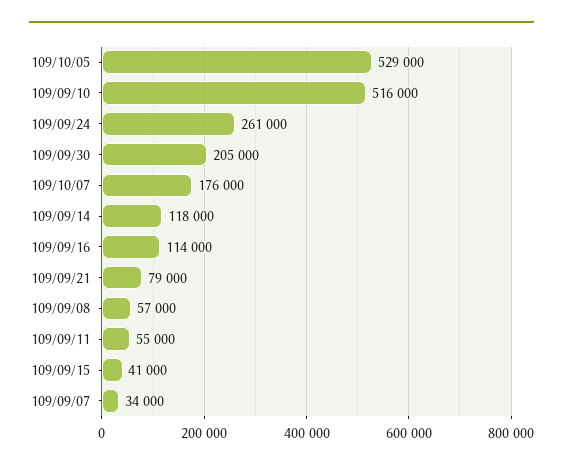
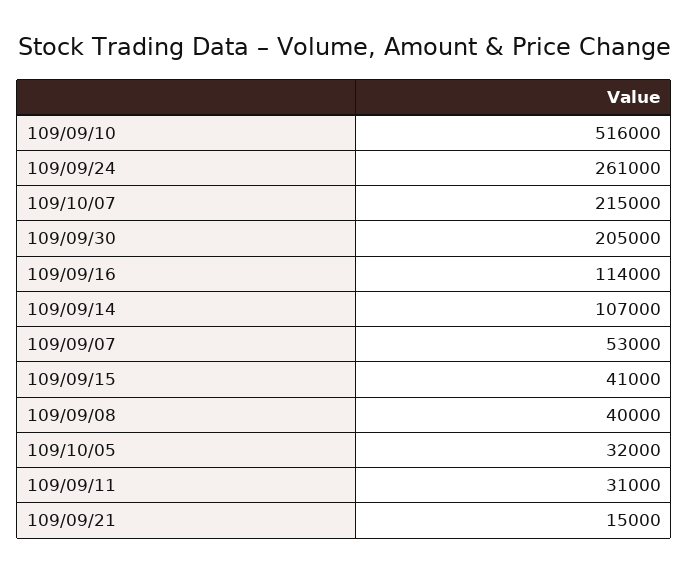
109/10/05: 529000 -> 32000
109/10/07: 176000 -> 215000
109/09/14: 118000 -> 107000
109/09/21: 79000 -> 15000
109/09/08: 57000 -> 40000
109/09/11: 55000 -> 31000
109/09/07: 34000 -> 53000

